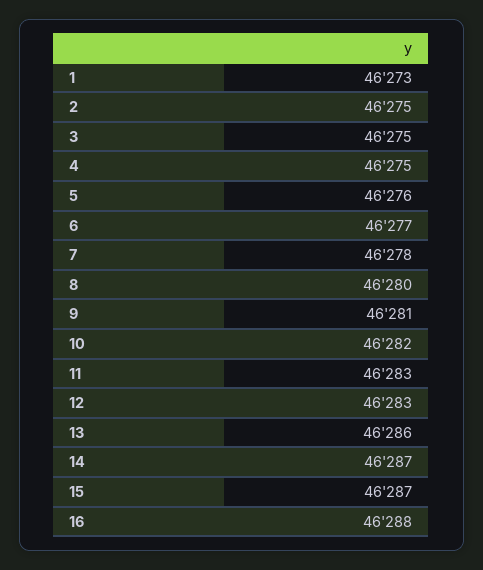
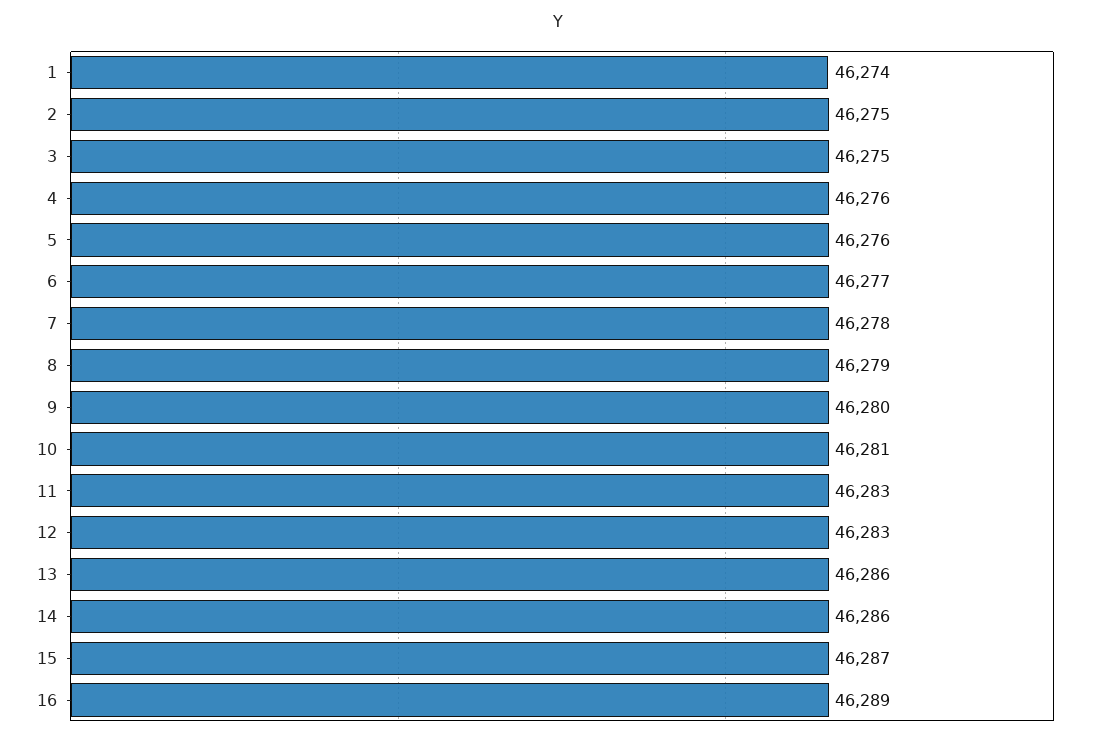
1: 46273 -> 46274
4: 46275 -> 46276
8: 46280 -> 46279
9: 46281 -> 46280
10: 46282 -> 46281
14: 46287 -> 46286
16: 46288 -> 46289

